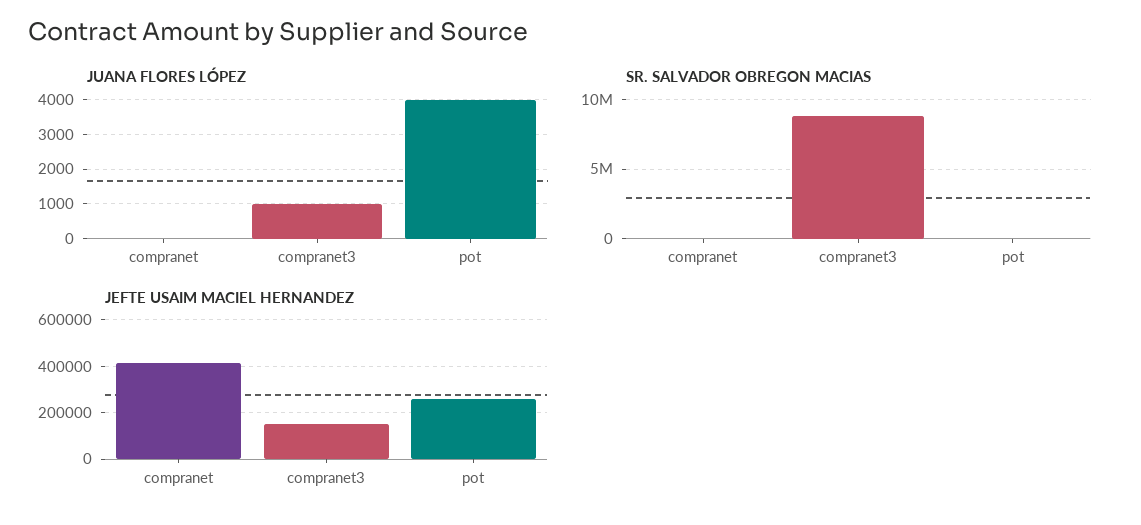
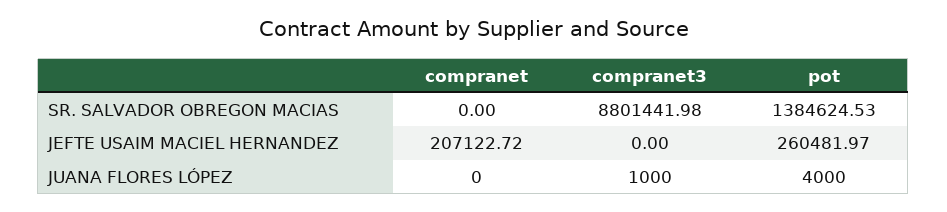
SR. SALVADOR OBREGON MACIAS, pot: 0 -> 1384624.53
JEFTE USAIM MACIEL HERNANDEZ, compranet: 400000 -> 207122.72
JEFTE USAIM MACIEL HERNANDEZ, compranet3: 150000 -> 0

